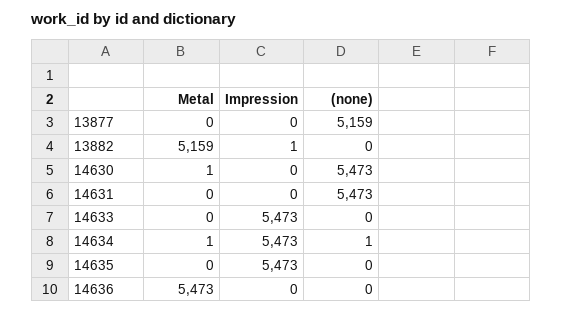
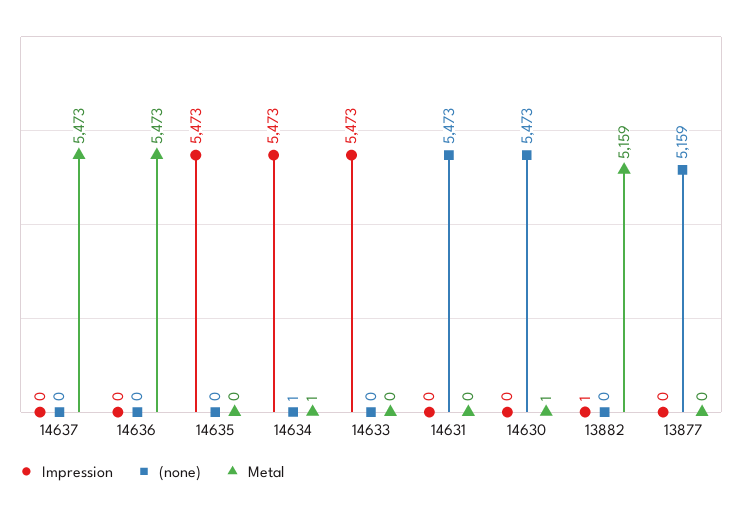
Impression, 14637: none -> 0
(none), 14637: none -> 0
Metal, 14637: none -> 5473

